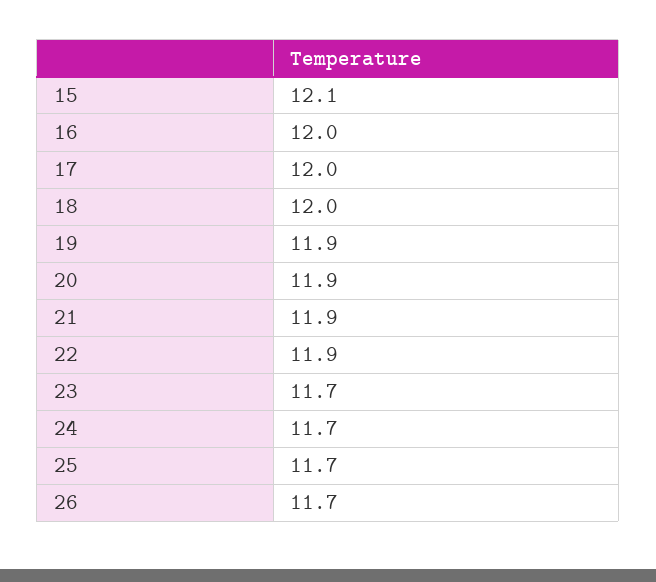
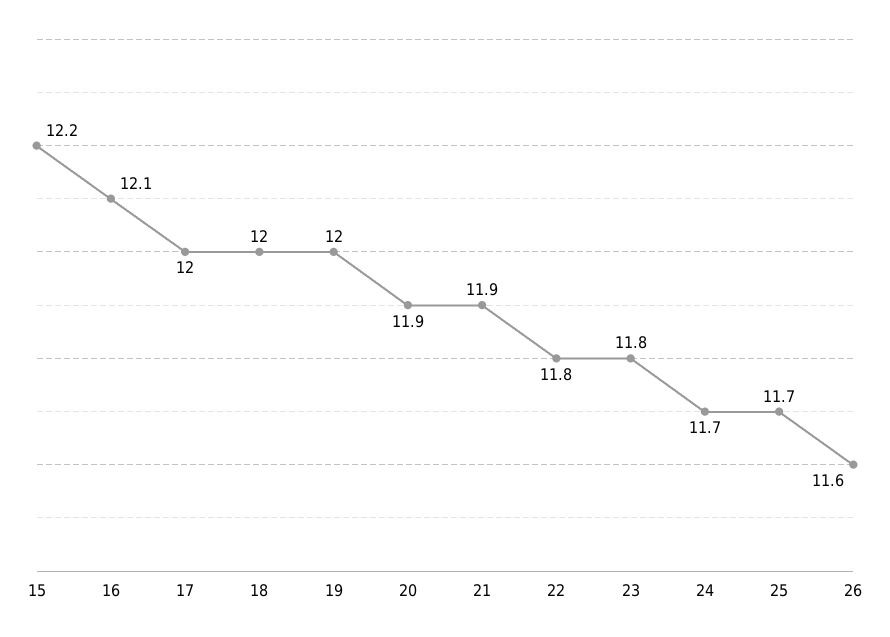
15: 12.1 -> 12.2
16: 12 -> 12.1
19: 11.9 -> 12
22: 11.9 -> 11.8
23: 11.7 -> 11.8
26: 11.7 -> 11.6

